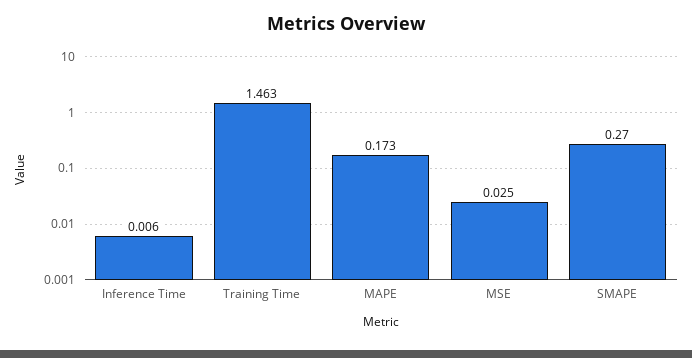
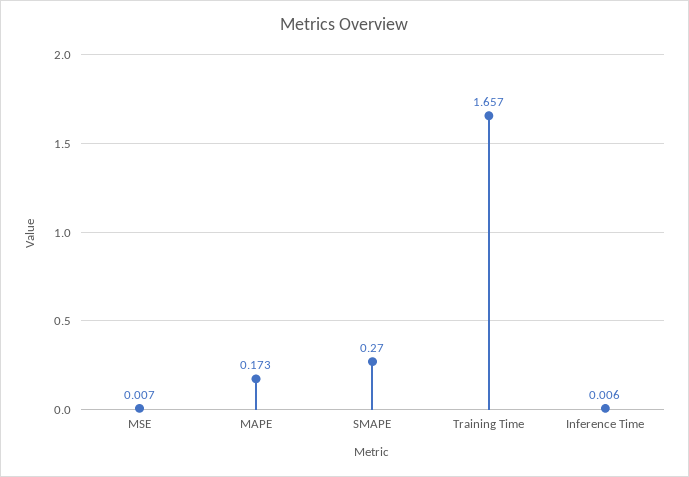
Training Time: 1.463 -> 1.657
MSE: 0.025 -> 0.007

